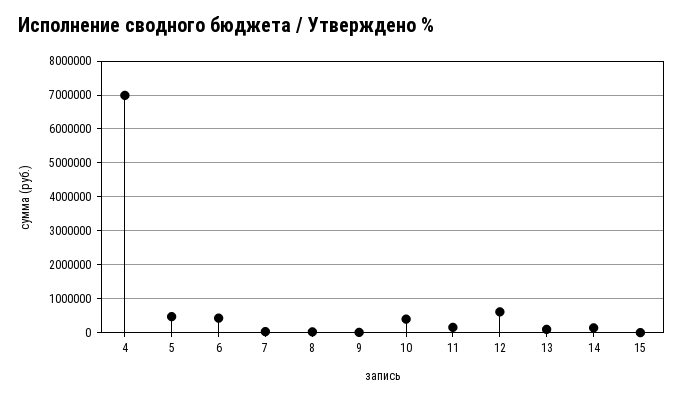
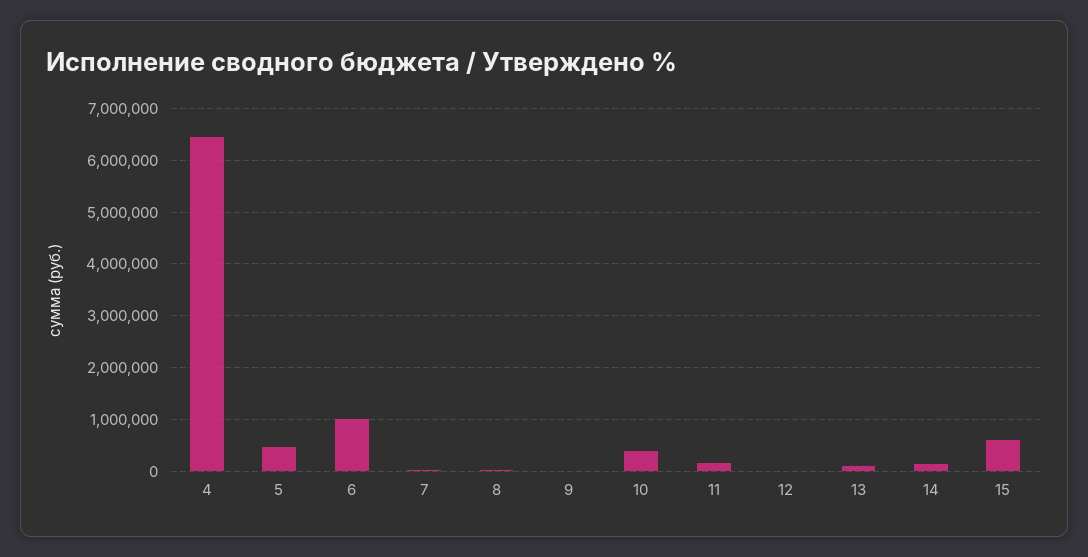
4: 7000000 -> 6400000
6: 400000 -> 1000000
12: 600000 -> 0
15: 0 -> 600000

